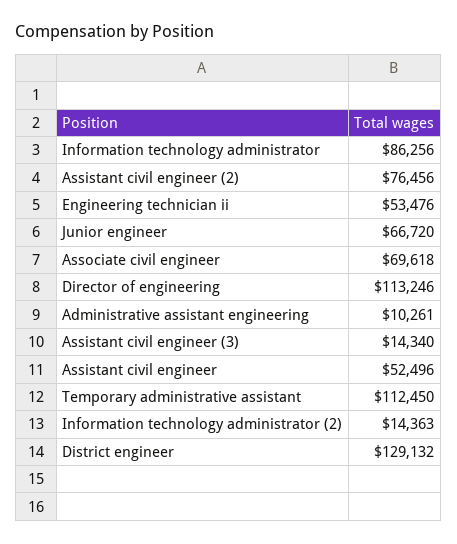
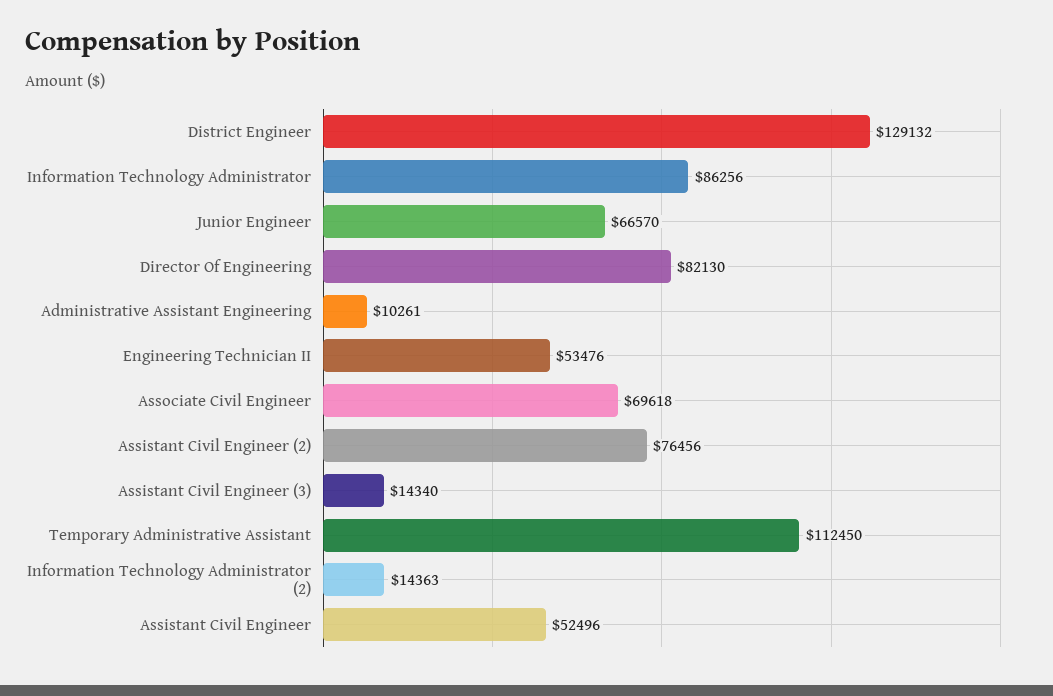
Junior engineer: 66720 -> 66570
Director of engineering: 113246 -> 82130

